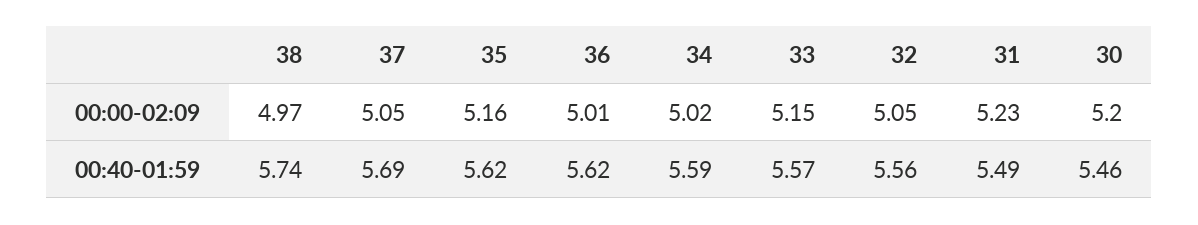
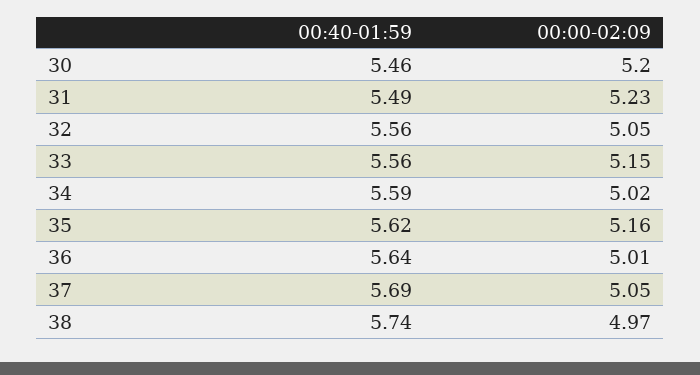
36, 00:40-01:59: 5.62 -> 5.64
33, 00:40-01:59: 5.57 -> 5.56

